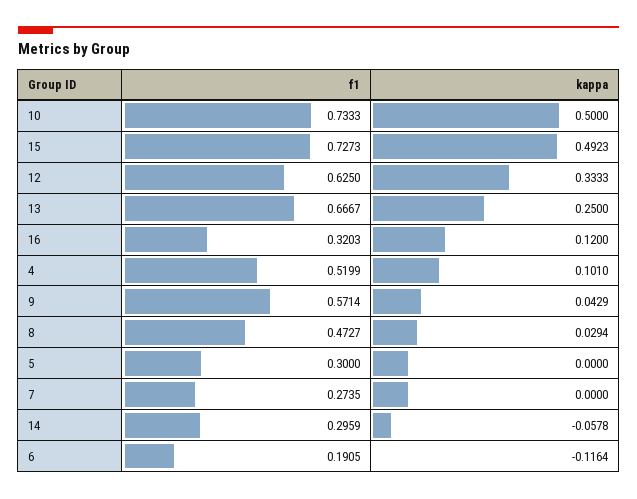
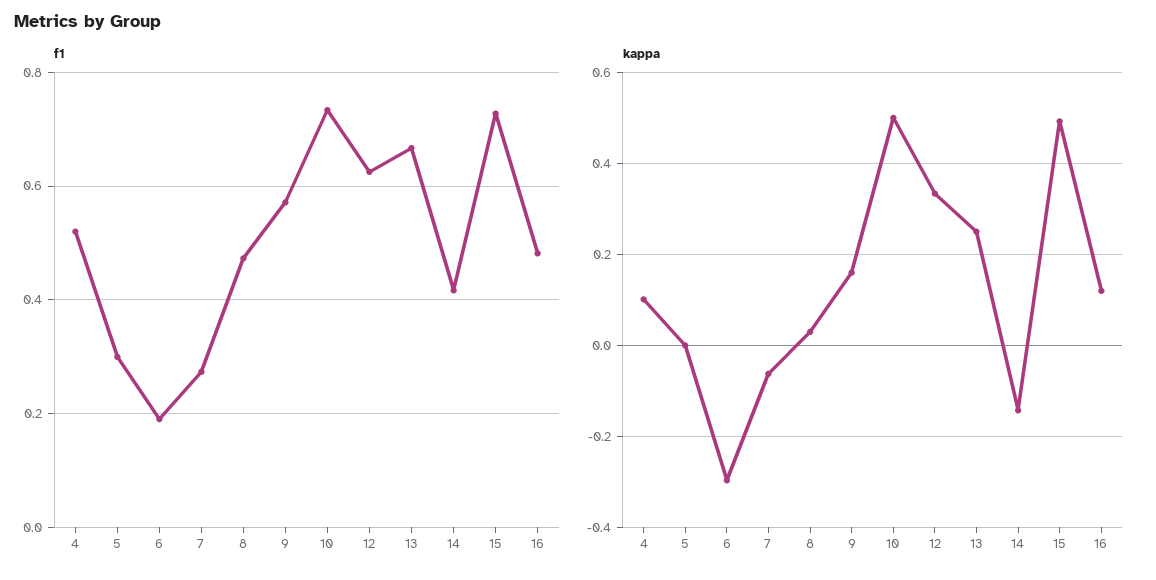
f1, 16: 0.3203 -> 0.48
kappa, 9: 0.0429 -> 0.16
kappa, 7: 0 -> -0.06
f1, 14: 0.2959 -> 0.42
kappa, 14: -0.0578 -> -0.14
kappa, 6: -0.1164 -> -0.3

